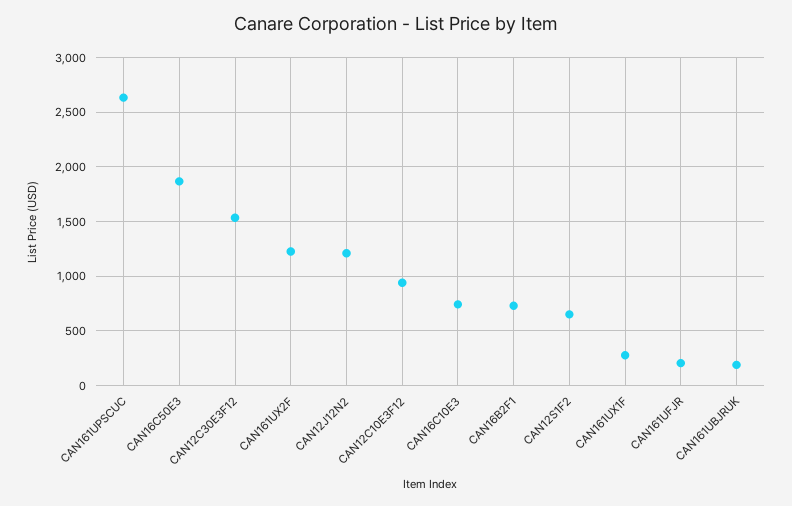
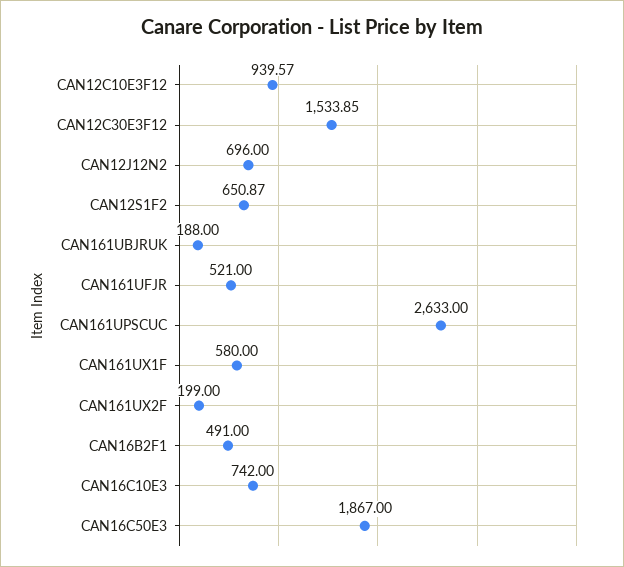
CAN161UX2F: 1200 -> 199
CAN12J12N2: 1200 -> 696
CAN16B2F1: 700 -> 491
CAN161UX1F: 300 -> 580
CAN161UFJR: 200 -> 521

